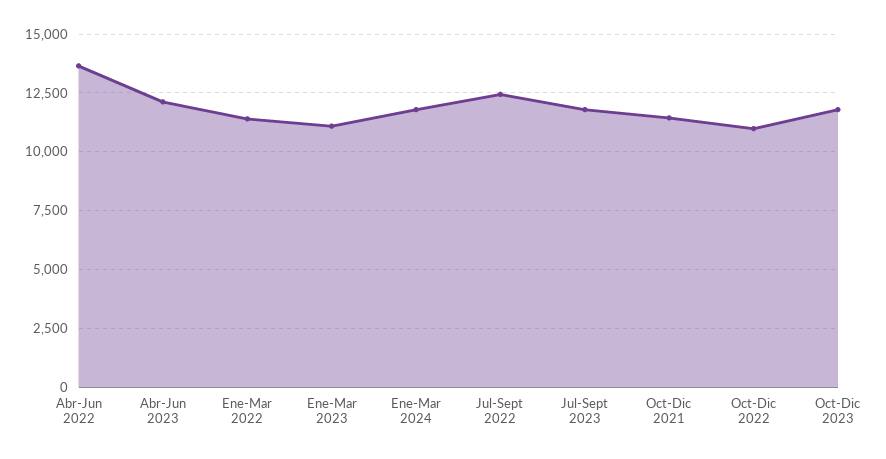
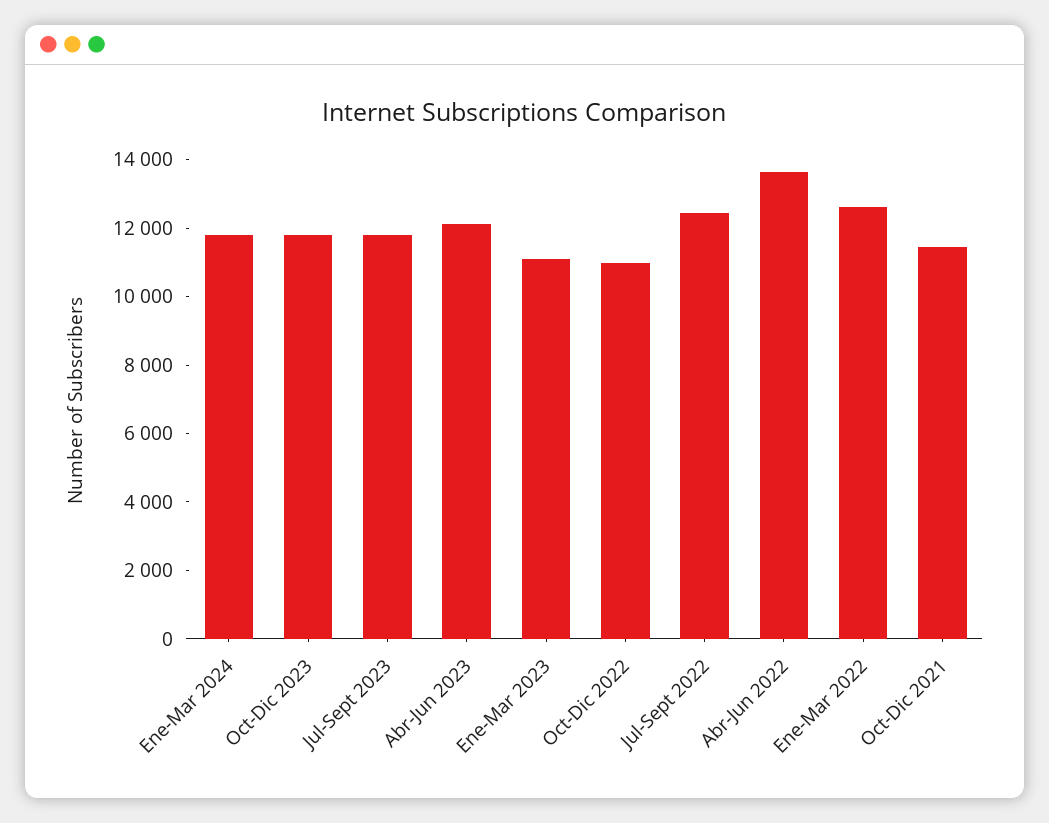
Ene-Mar 2022: 11500 -> 12500

